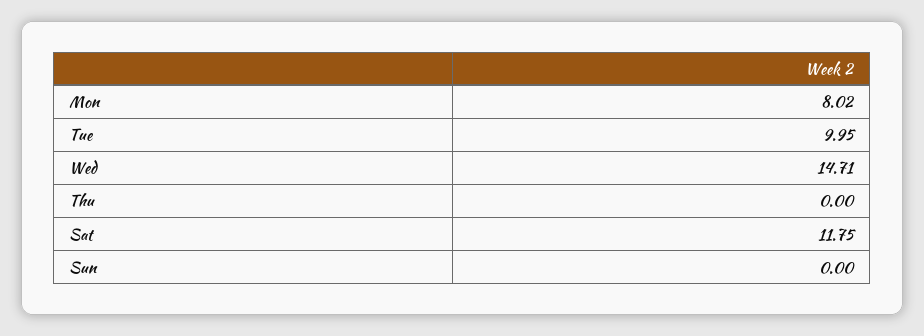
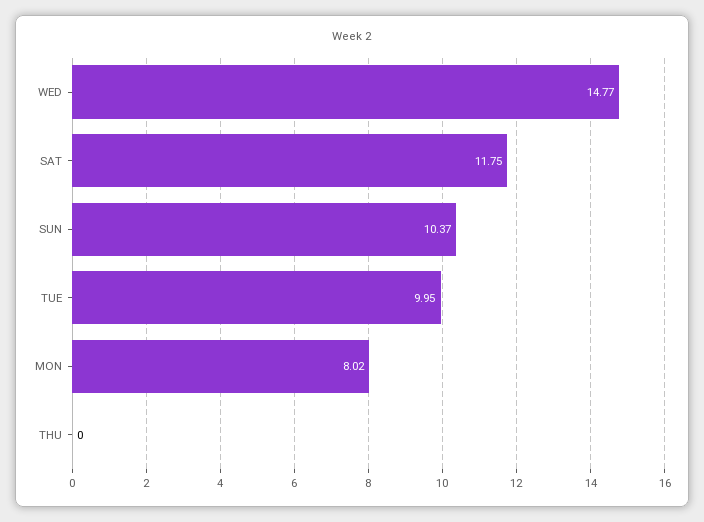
Wed: 14.71 -> 14.77
Sun: 0 -> 10.37

